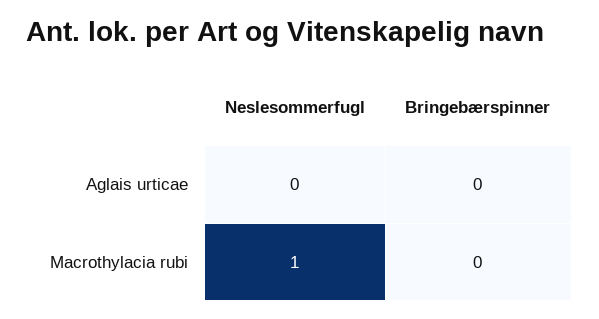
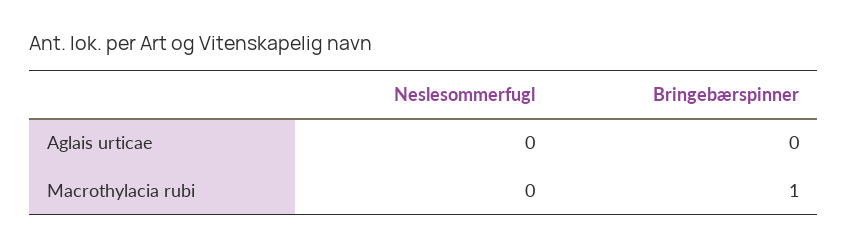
Neslesommerfugl, Macrothylacia rubi: 1 -> 0
Bringebærspinner, Macrothylacia rubi: 0 -> 1

